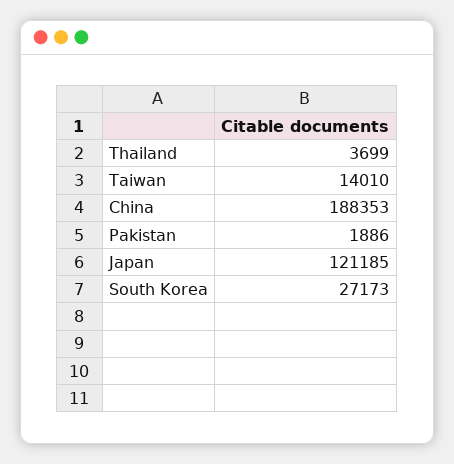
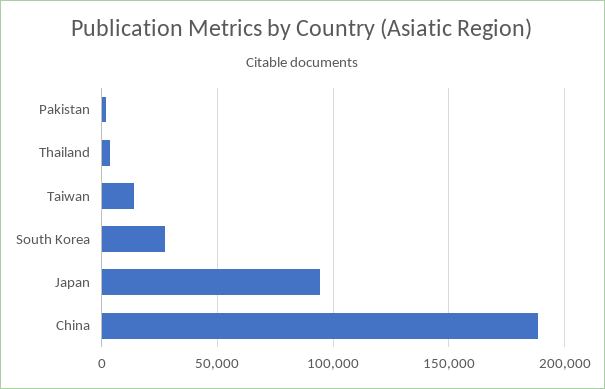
Japan: 121185 -> 95000

